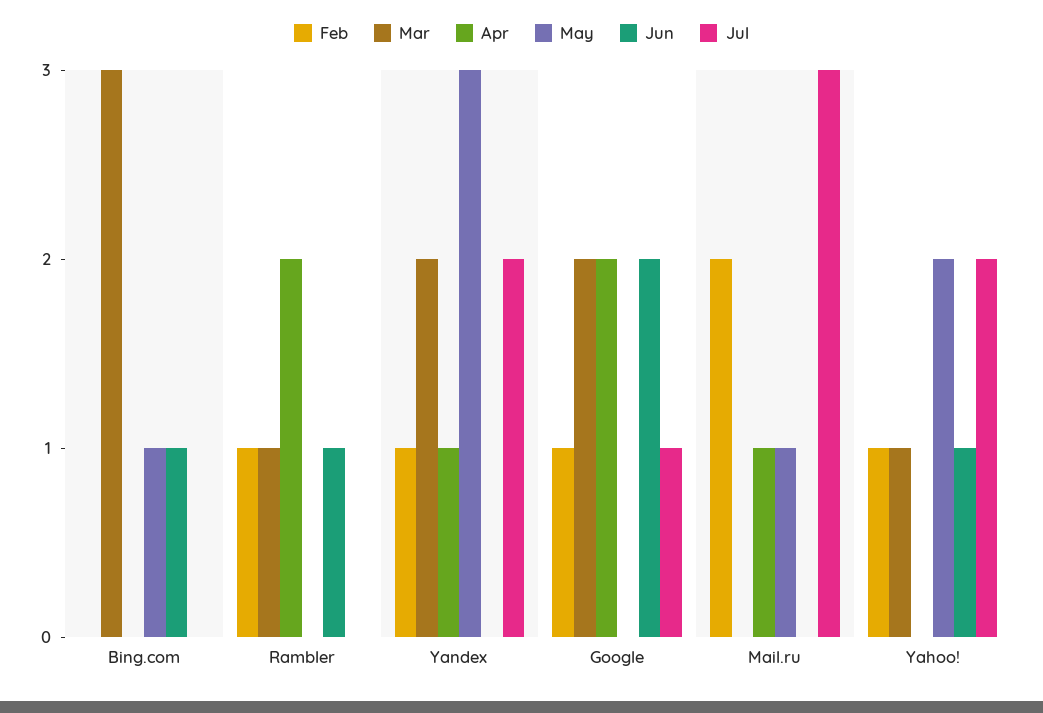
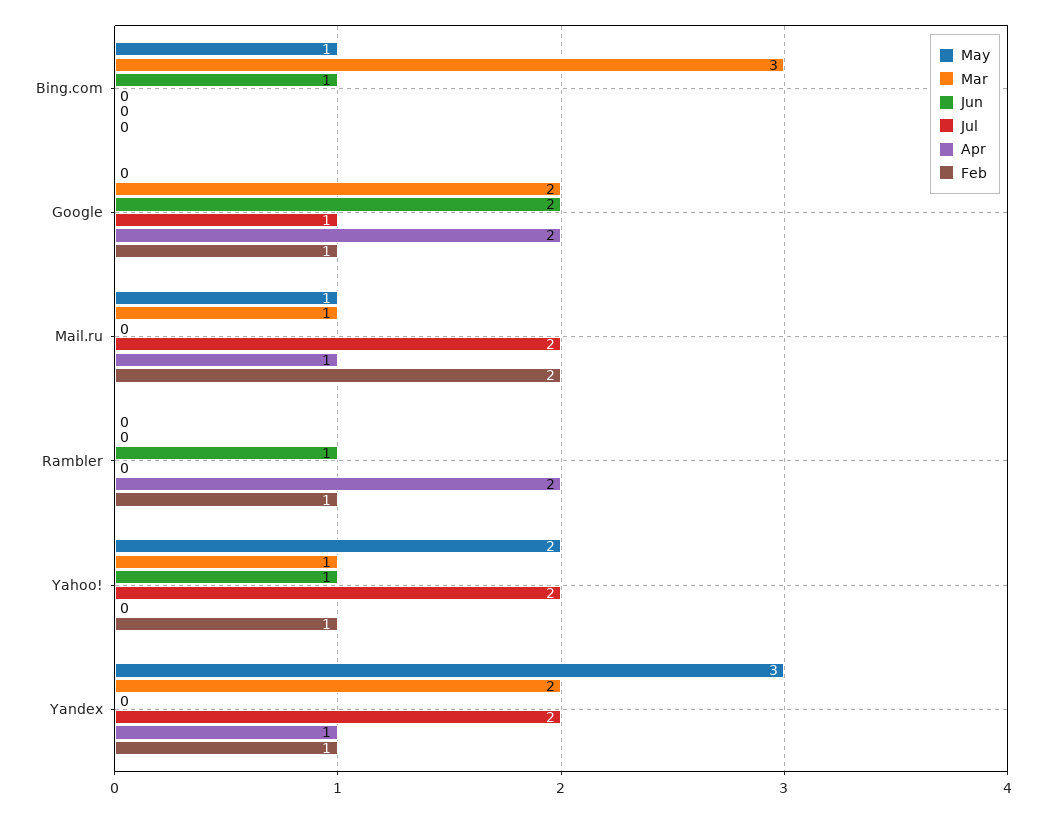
Mar, Rambler: 1 -> 0
Mar, Mail.ru: 0 -> 1
Jul, Mail.ru: 3 -> 2

